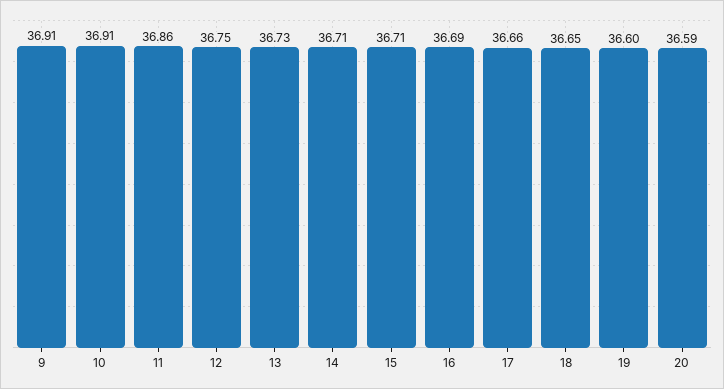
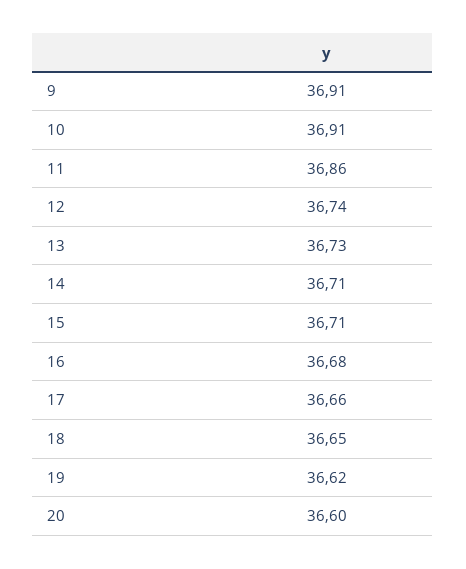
12: 36.75 -> 36.74
16: 36.69 -> 36.68
19: 36.6 -> 36.62
20: 36.59 -> 36.6

